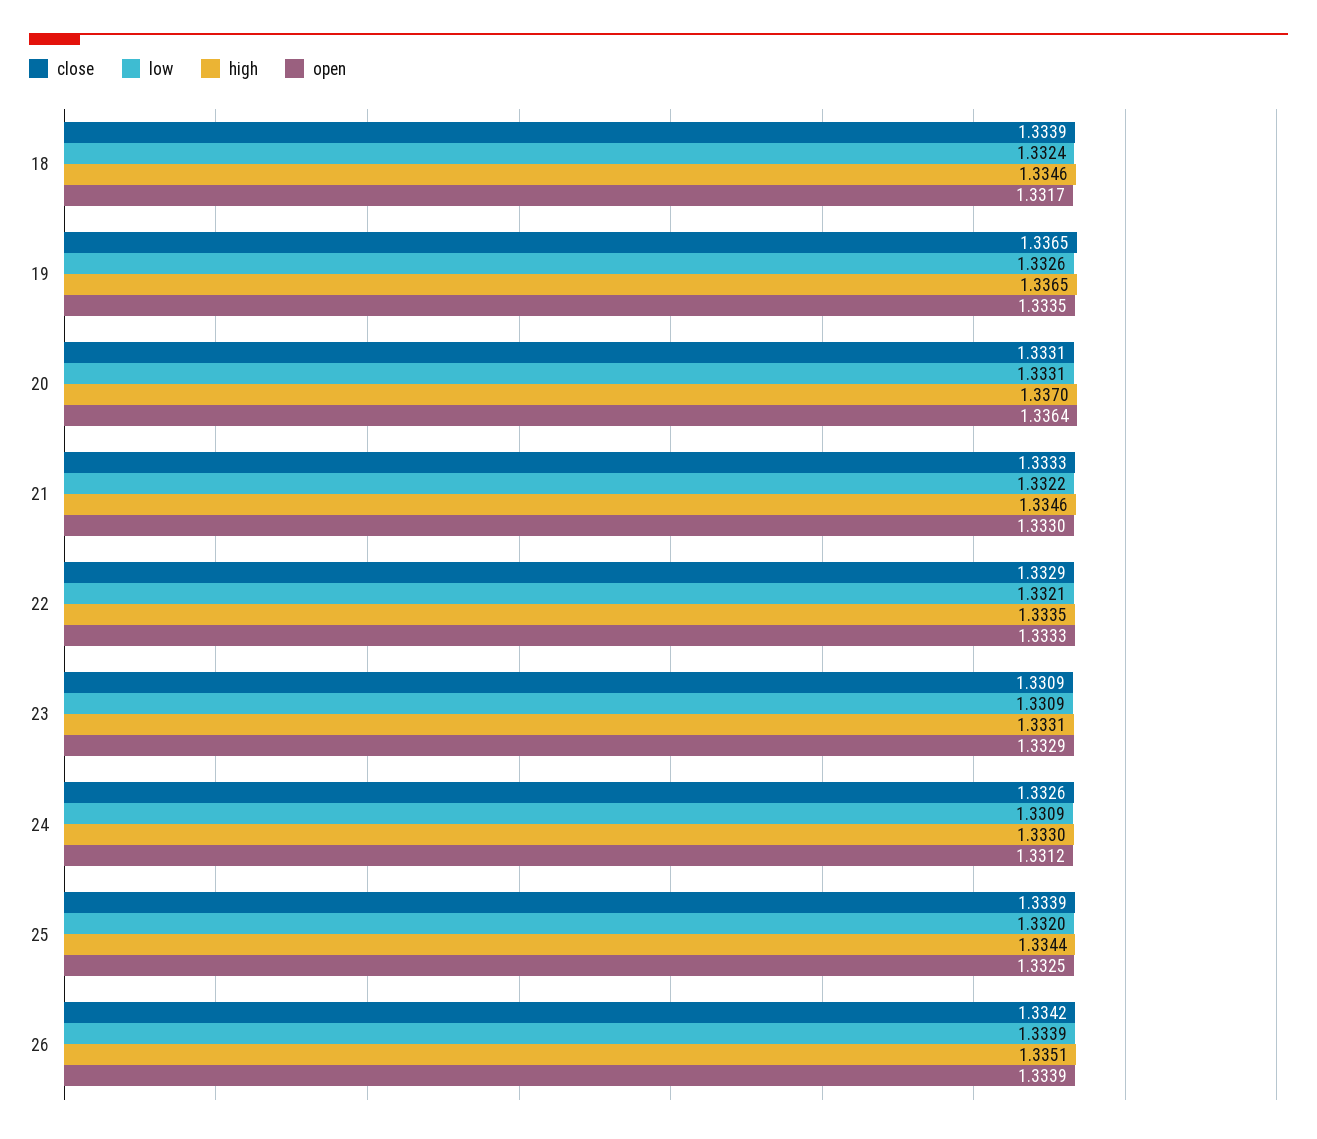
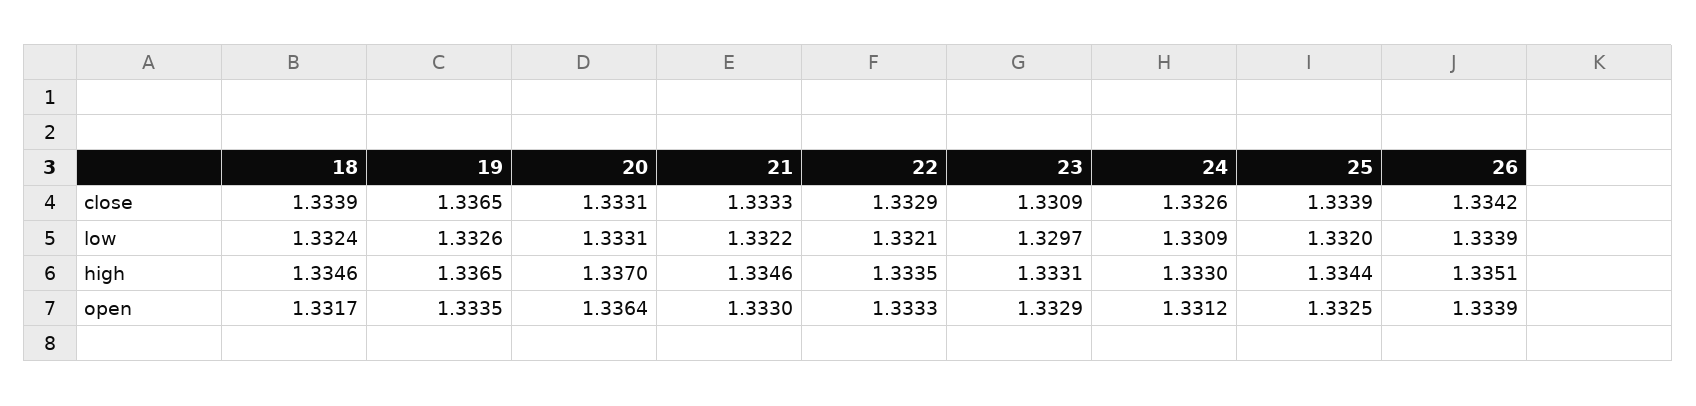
low, 23: 1.3309 -> 1.3297

